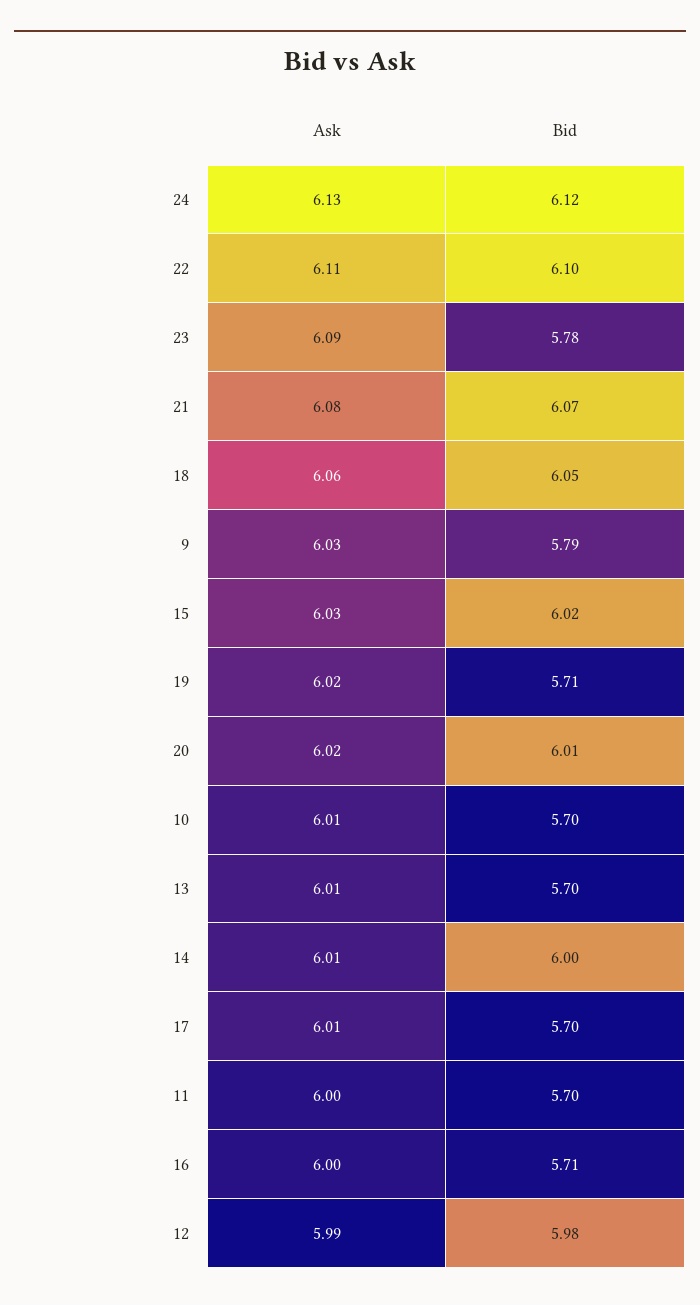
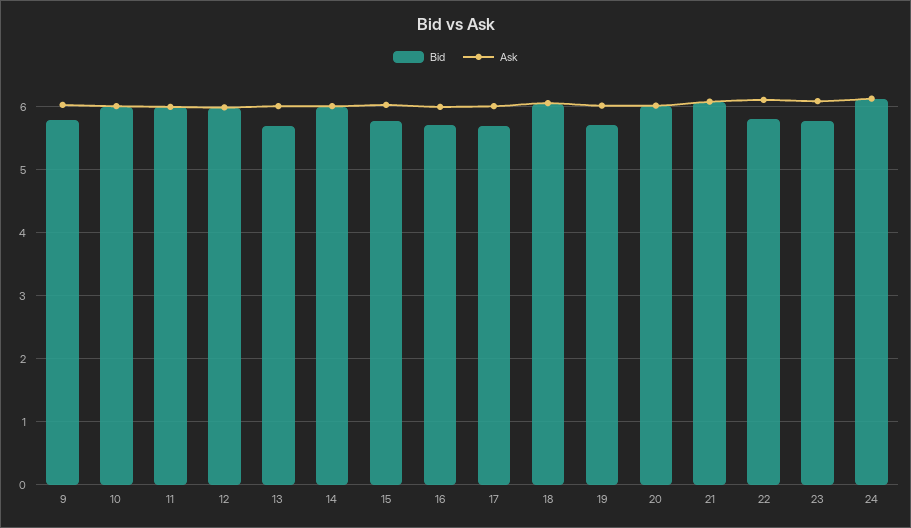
Bid, 22: 6.1 -> 5.8
Bid, 15: 6.02 -> 5.8
Bid, 10: 5.7 -> 6
Bid, 11: 5.7 -> 6

